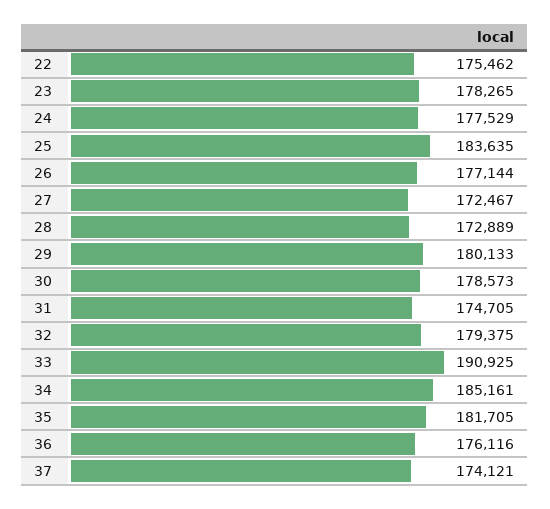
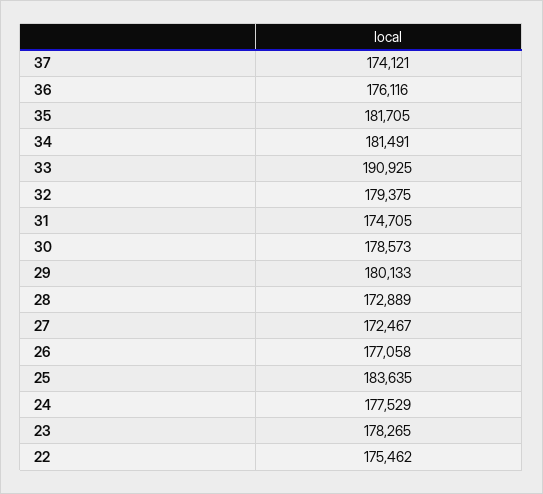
26: 177144 -> 177058
34: 185161 -> 181491

